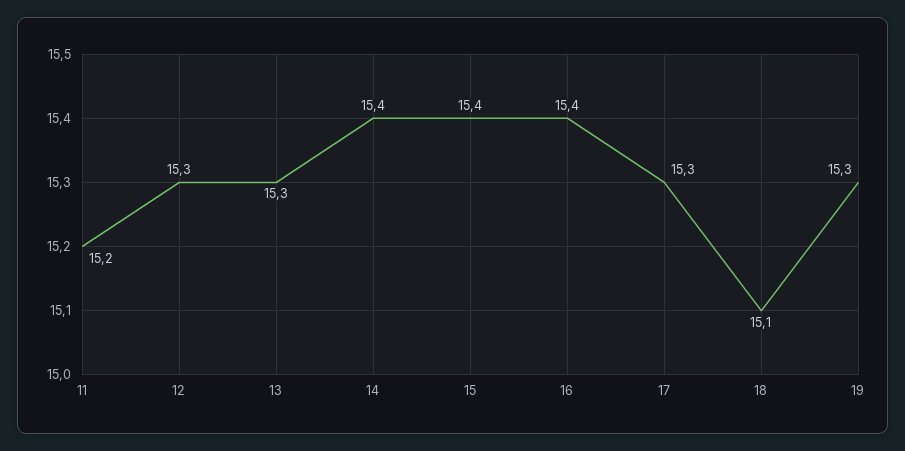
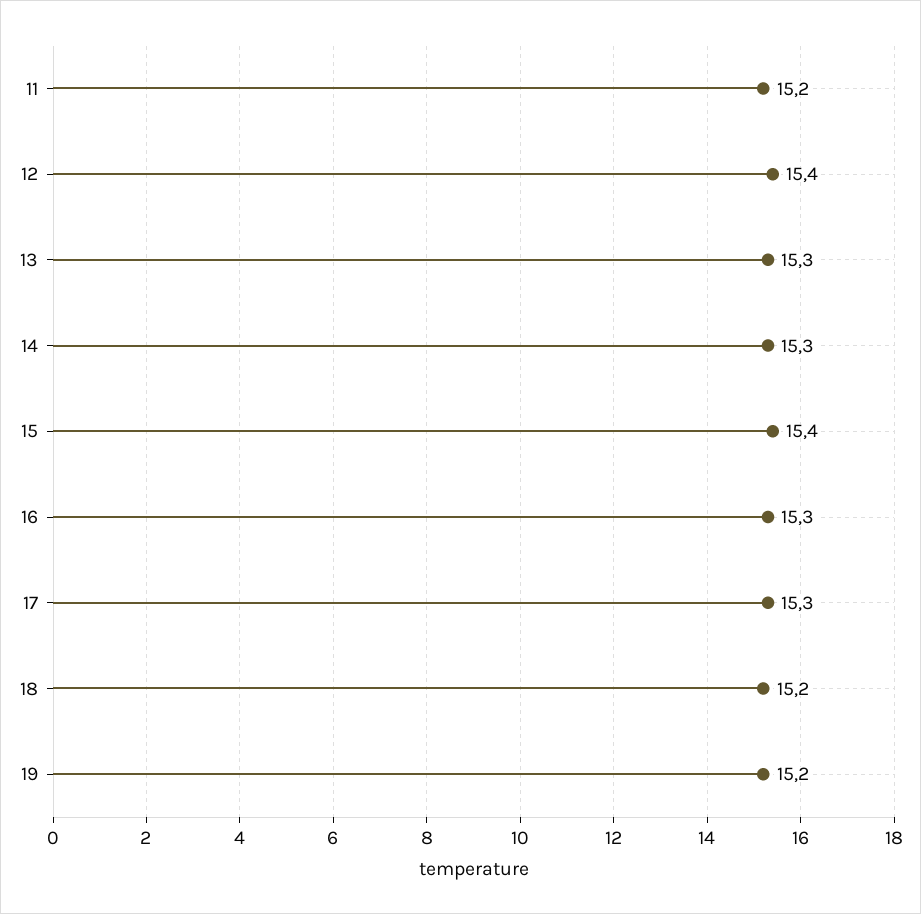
12: 15.3 -> 15.4
14: 15.4 -> 15.3
16: 15.4 -> 15.3
18: 15.1 -> 15.2
19: 15.3 -> 15.2

